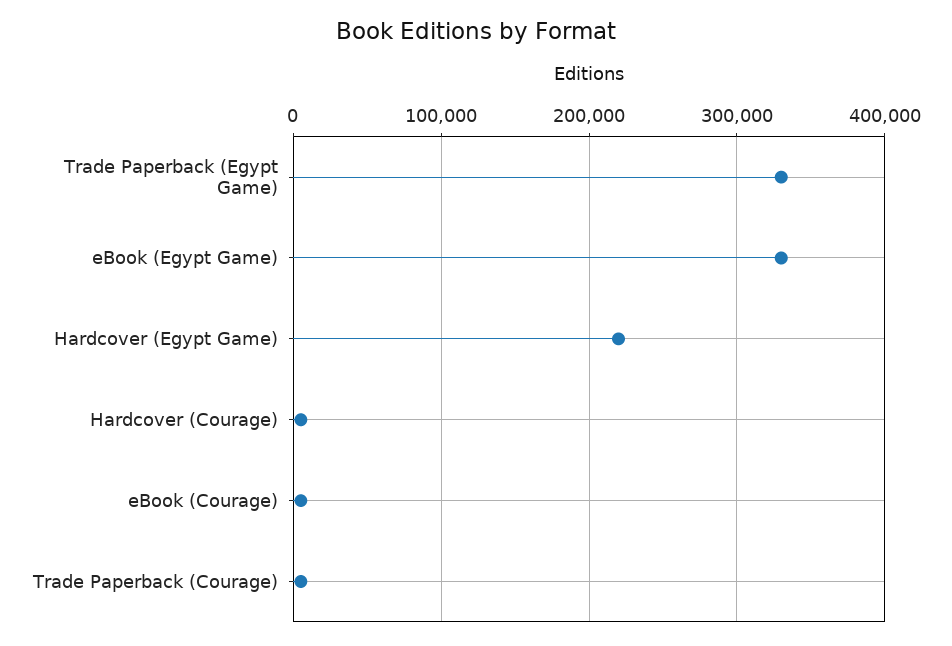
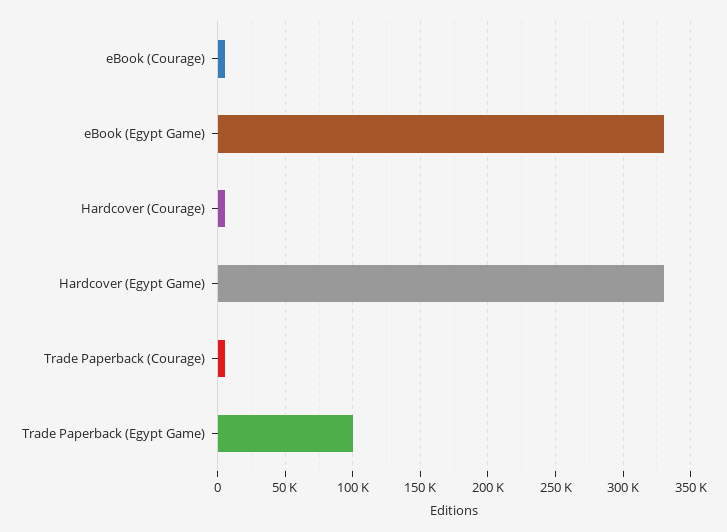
Trade Paperback (Egypt Game): 330000 -> 100000
Hardcover (Egypt Game): 220000 -> 330000

